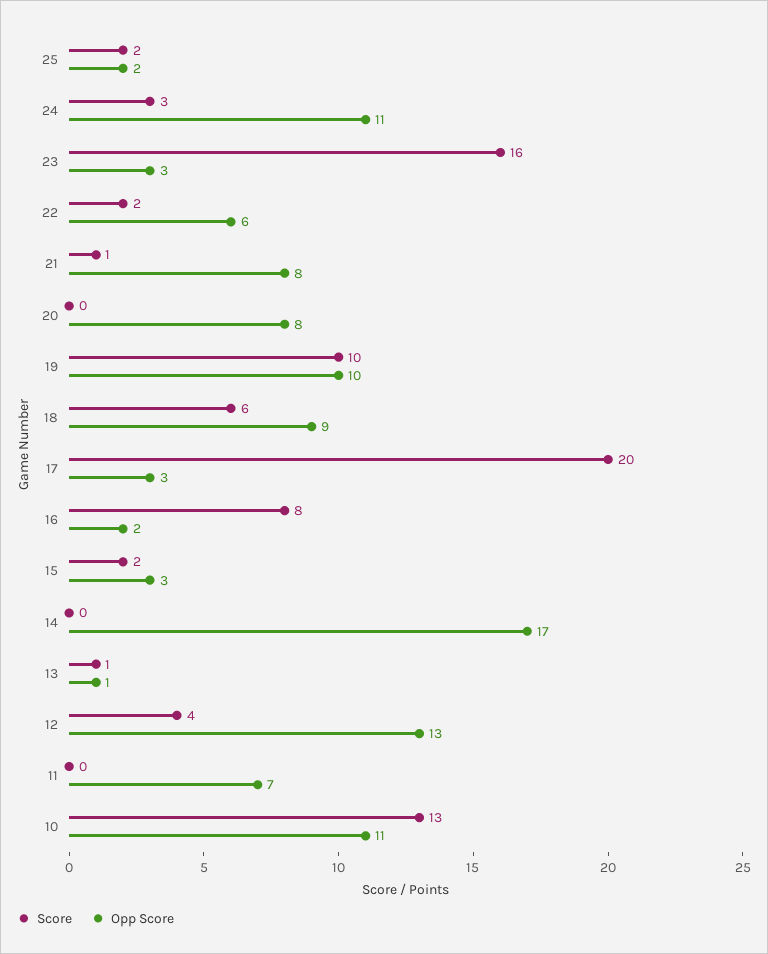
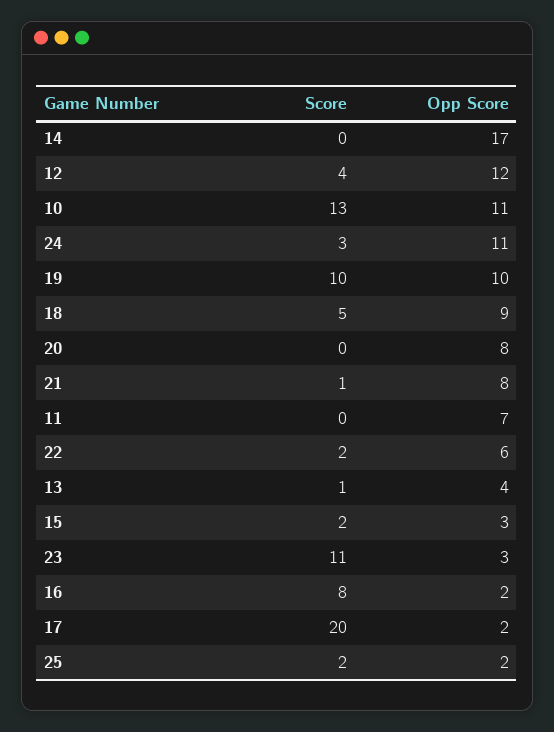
Score, 23: 16 -> 11
Score, 18: 6 -> 5
Opp Score, 17: 3 -> 2
Opp Score, 13: 1 -> 4
Opp Score, 12: 13 -> 12

